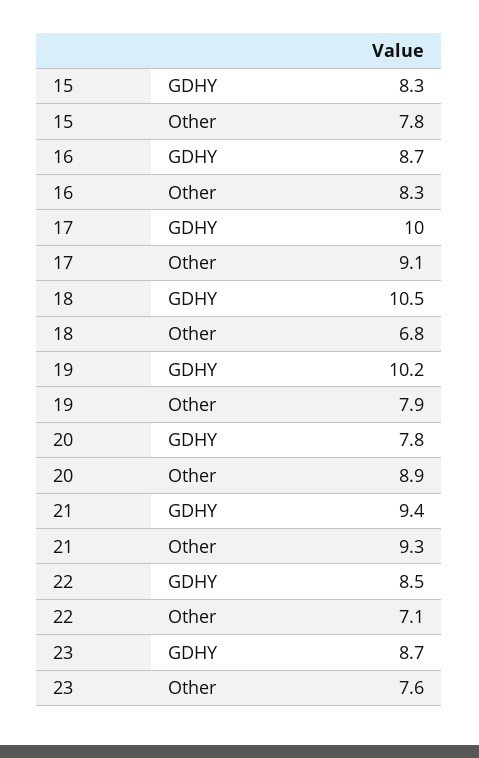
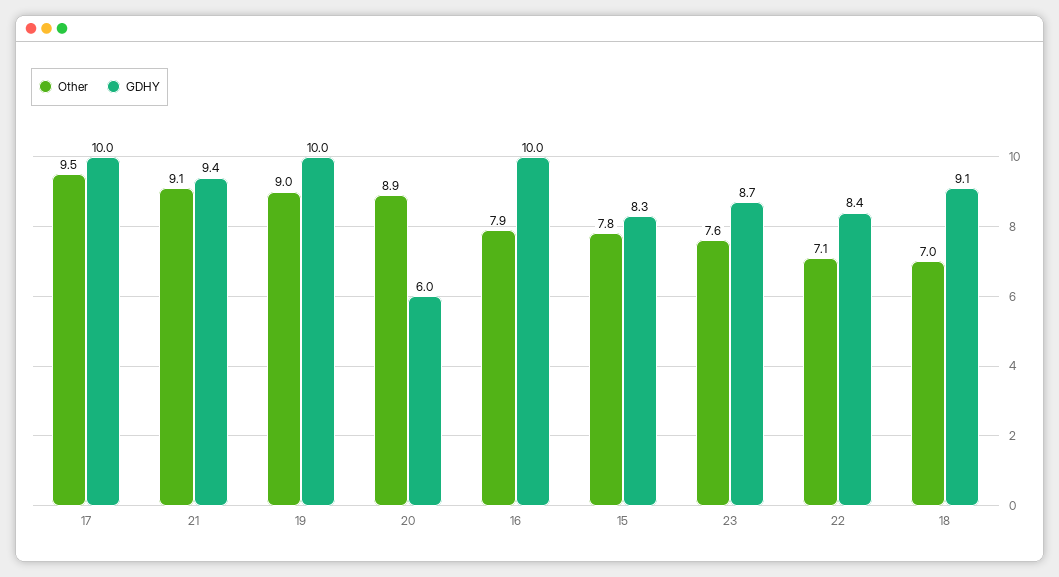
GDHY, 16: 8.7 -> 10
Other, 16: 8.3 -> 7.9
Other, 17: 9.1 -> 9.5
GDHY, 18: 10.5 -> 9.1
Other, 18: 6.8 -> 7
GDHY, 19: 10.2 -> 10
Other, 19: 7.9 -> 9
GDHY, 20: 7.8 -> 6
Other, 21: 9.3 -> 9.1
GDHY, 22: 8.5 -> 8.4

